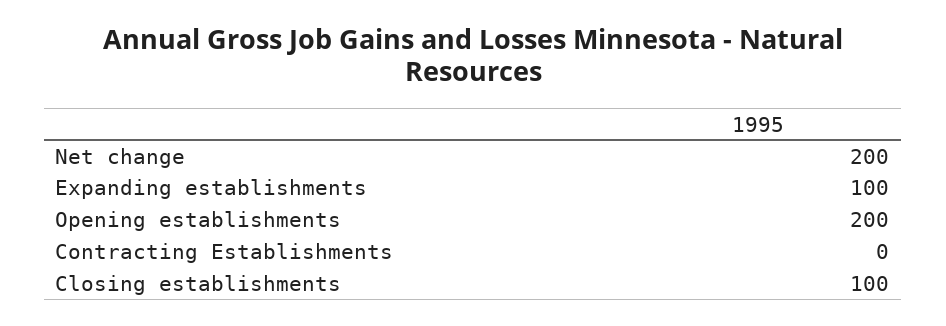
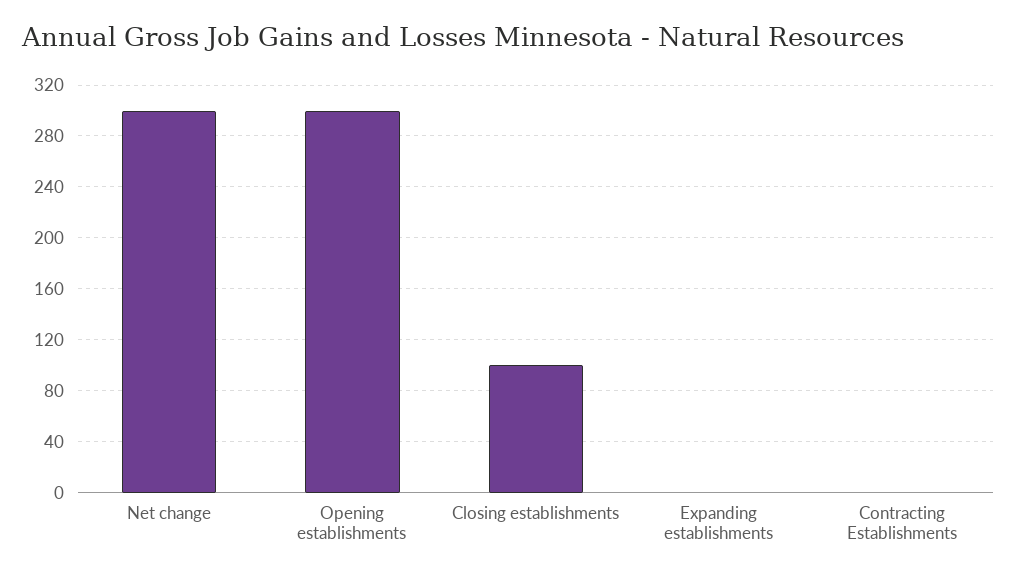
Net change: 200 -> 300
Expanding establishments: 100 -> 0
Opening establishments: 200 -> 300

